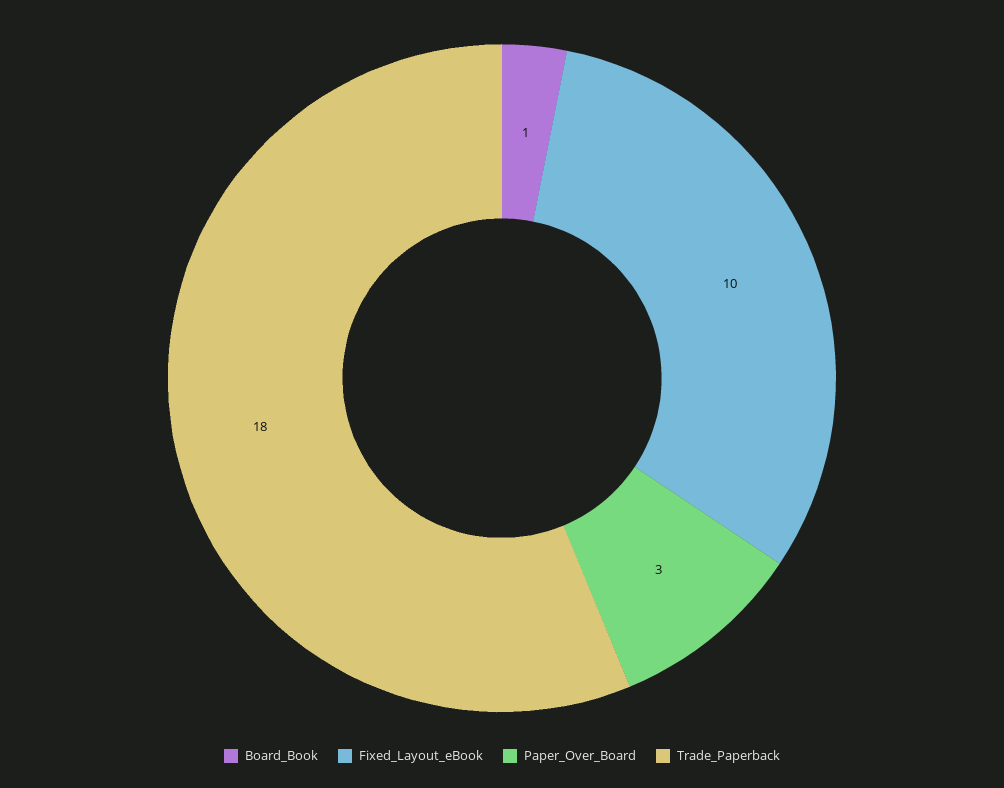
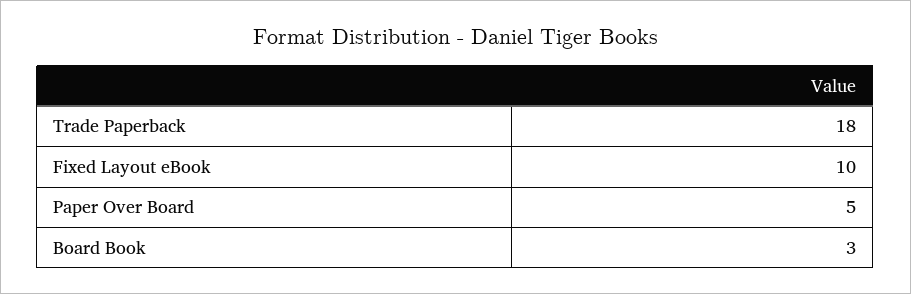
Board_Book: 1 -> 3
Paper_Over_Board: 3 -> 5

